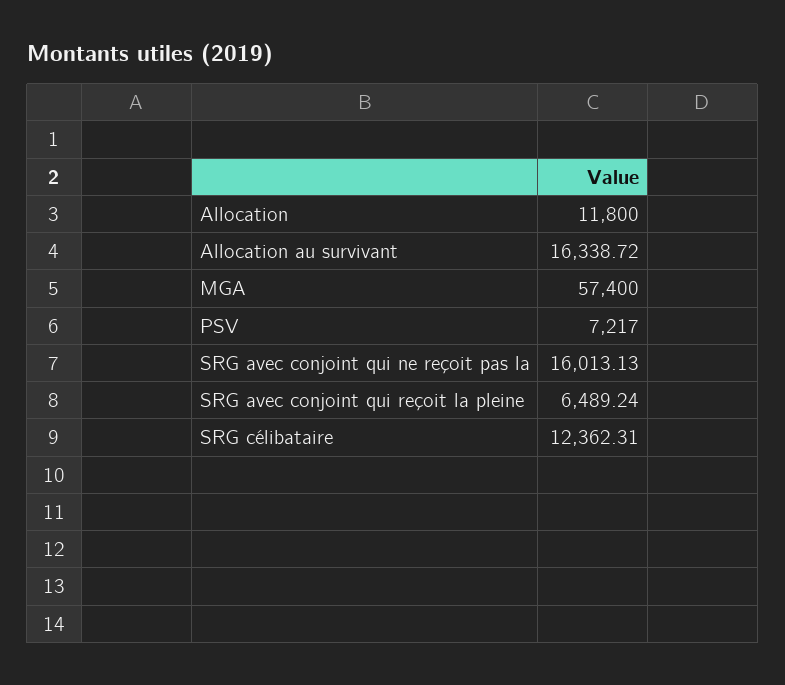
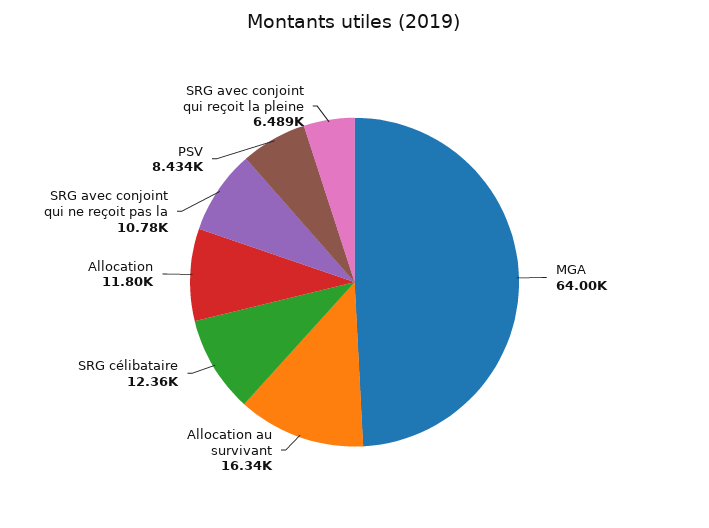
MGA: 57400 -> 64000
PSV: 7217 -> 8434
SRG avec conjoint qui ne reçoit pas la: 16013.13 -> 10780

